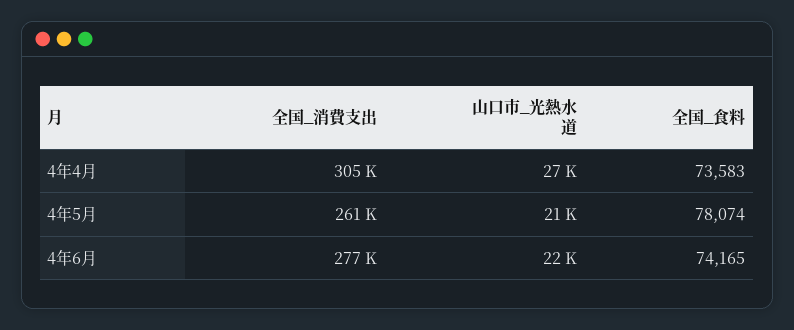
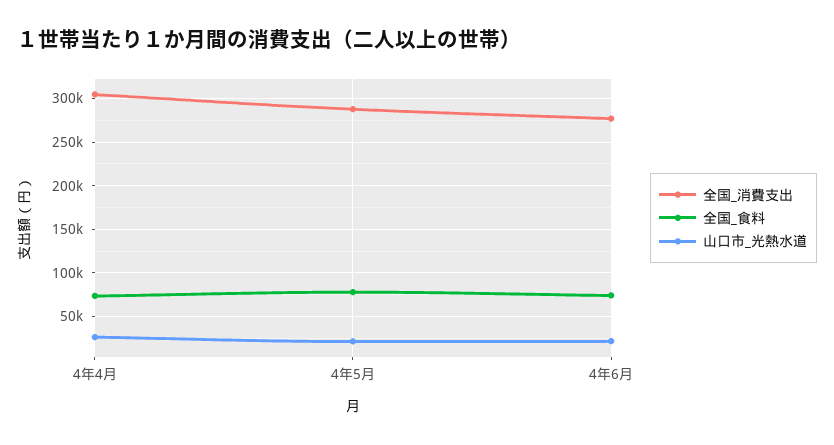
全国_消費支出, 4年5月: 261000 -> 290000

